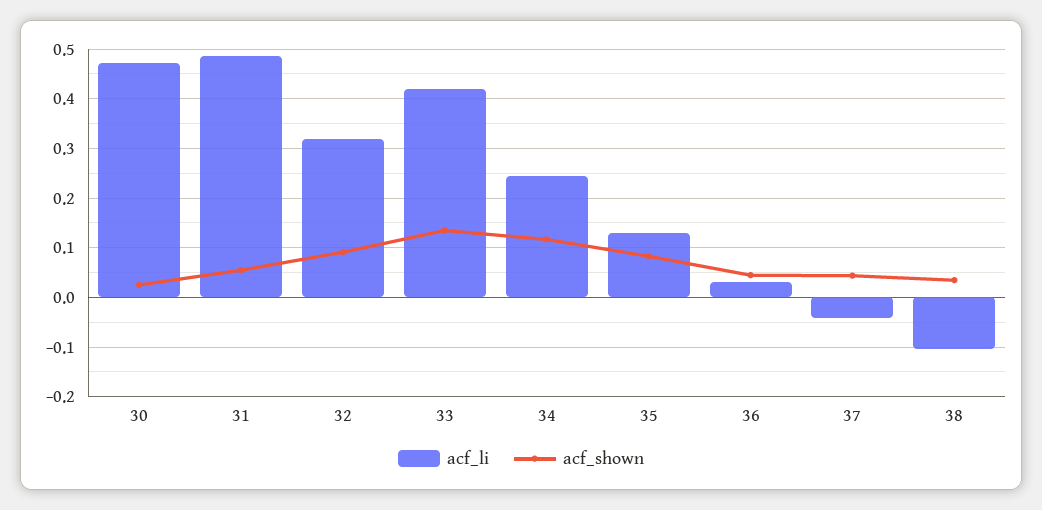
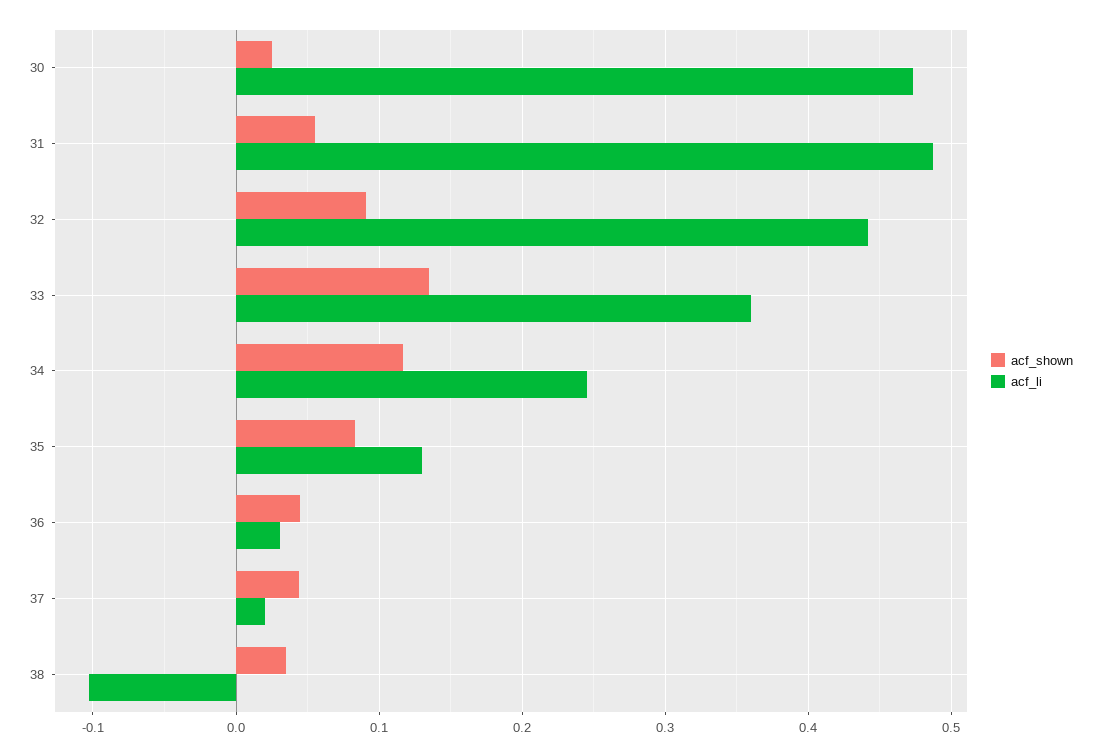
acf_li, 32: 0.32 -> 0.44
acf_li, 33: 0.42 -> 0.36
acf_li, 37: -0.04 -> 0.02

